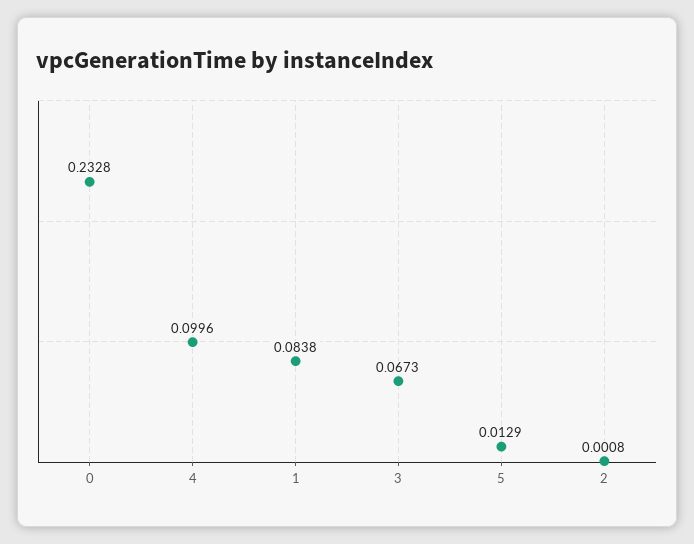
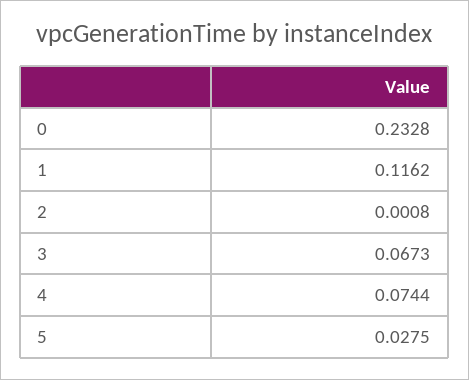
4: 0.0996 -> 0.0744
1: 0.0838 -> 0.1162
5: 0.0129 -> 0.0275

